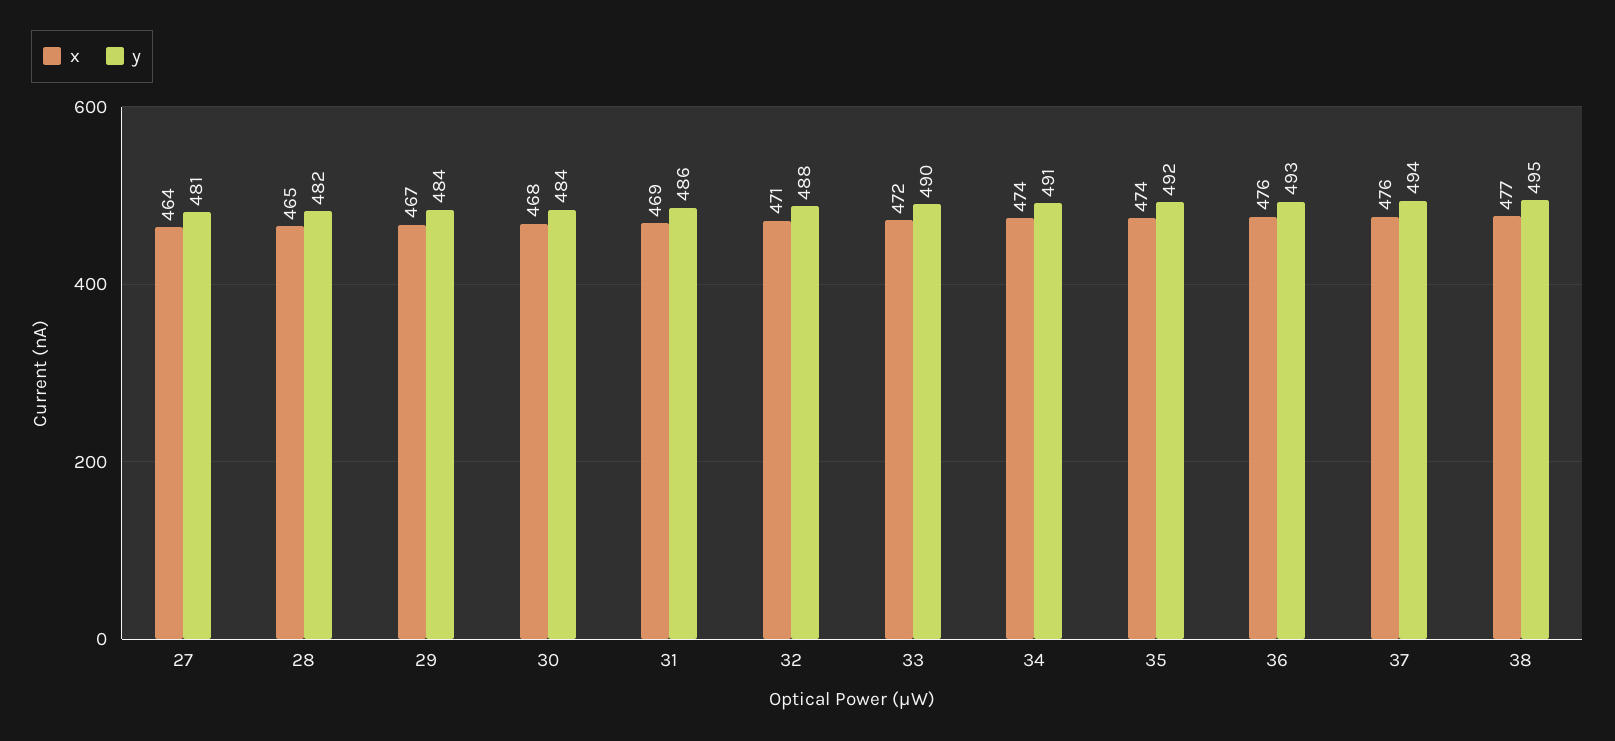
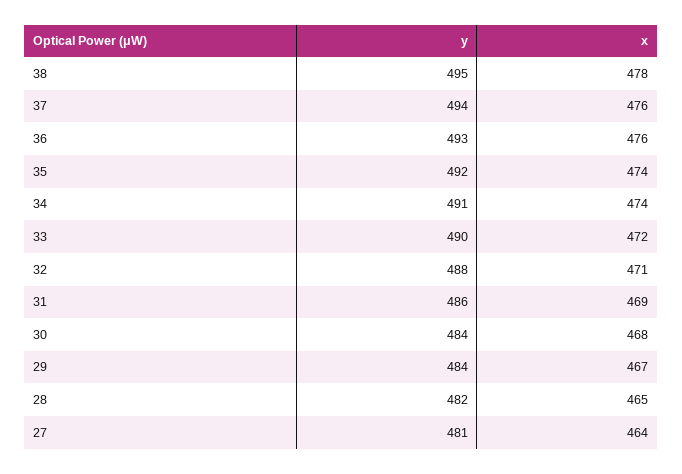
x, 38: 477 -> 478

